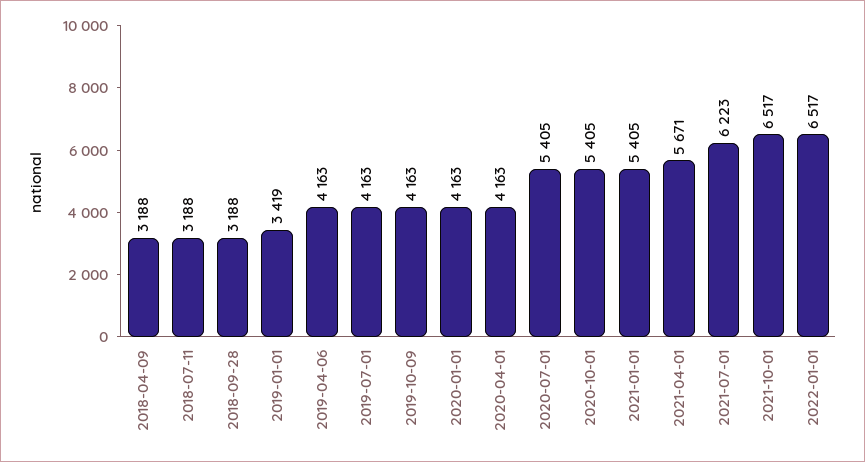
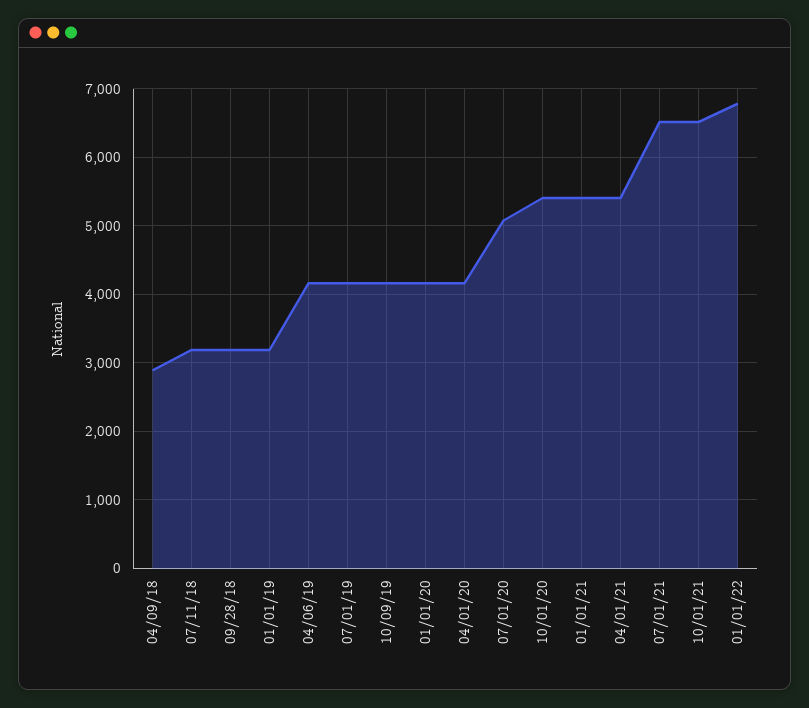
2018-04-09: 3188 -> 2900
2019-01-01: 3419 -> 3200
2020-07-01: 5405 -> 5100
2021-04-01: 5671 -> 5400
2021-07-01: 6223 -> 6500
2022-01-01: 6517 -> 6800

